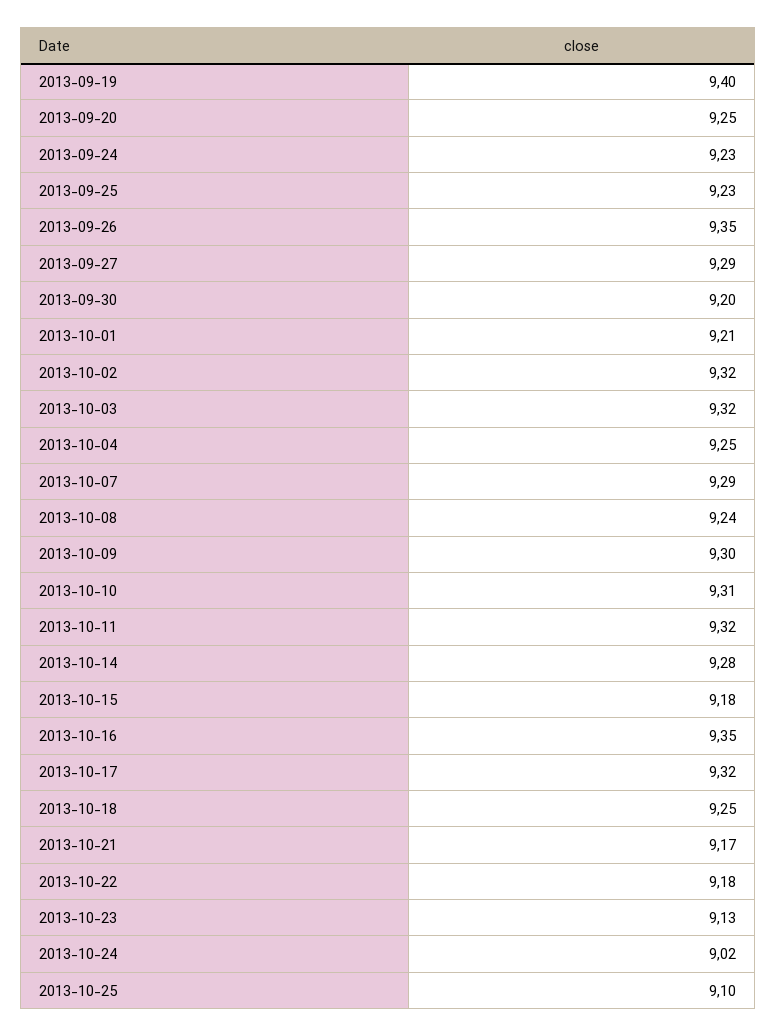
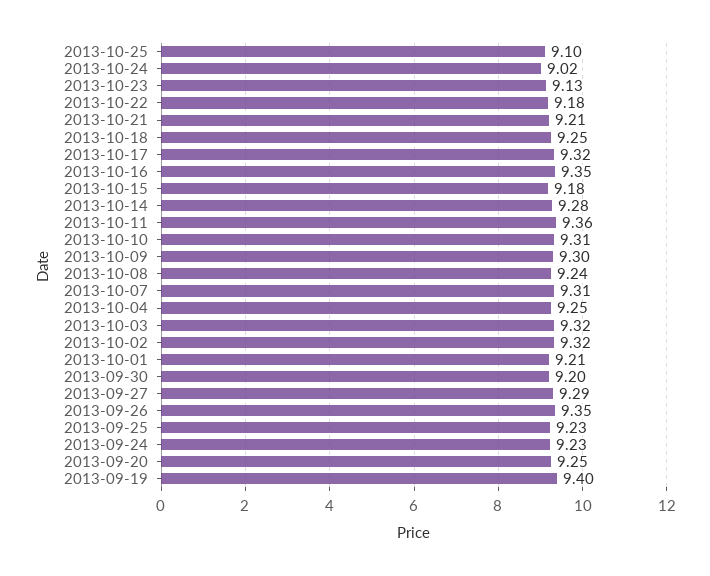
2013-10-07: 9.29 -> 9.31
2013-10-11: 9.32 -> 9.36
2013-10-21: 9.17 -> 9.21

